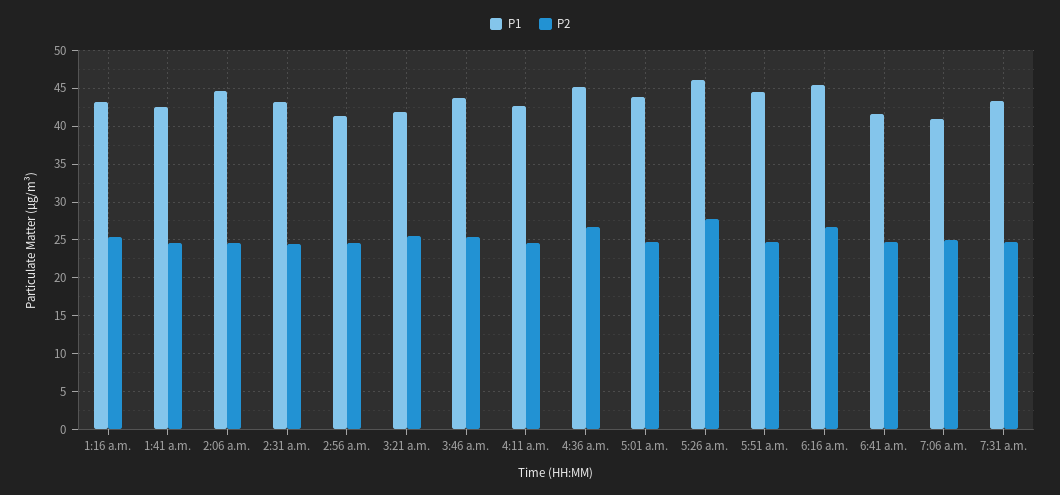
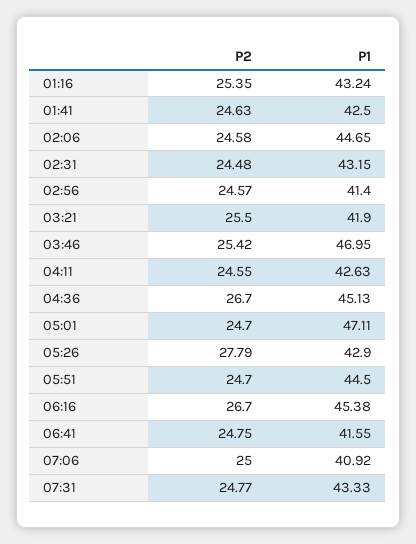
P1, 3:46 a.m.: 44 -> 46.95
P1, 5:01 a.m.: 44 -> 47.11
P1, 5:26 a.m.: 46 -> 42.9

